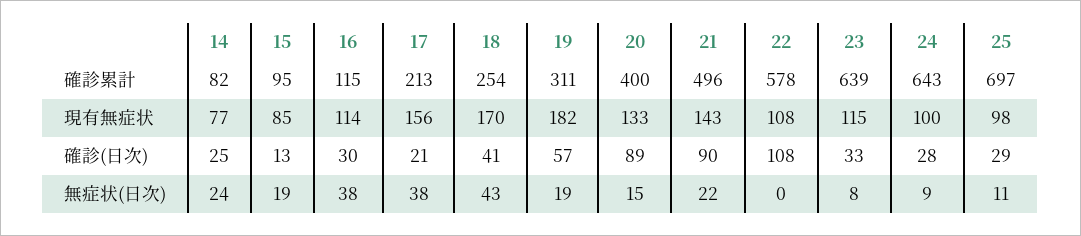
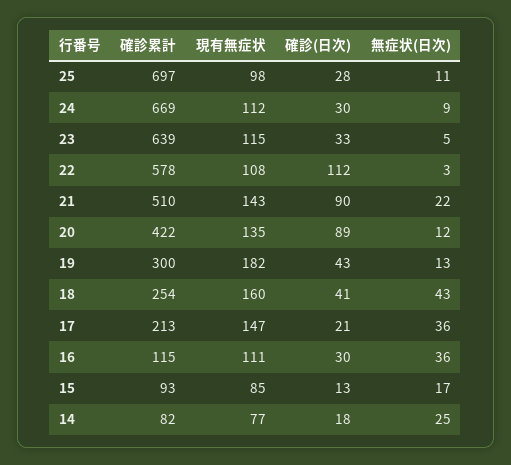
15, 確診累計: 95 -> 93
19, 確診累計: 311 -> 300
20, 確診累計: 400 -> 422
21, 確診累計: 496 -> 510
24, 確診累計: 643 -> 669
16, 現有無症状: 114 -> 111
17, 現有無症状: 156 -> 147
18, 現有無症状: 170 -> 160
20, 現有無症状: 133 -> 135
24, 現有無症状: 100 -> 112
14, 確診(日次): 25 -> 18
19, 確診(日次): 57 -> 43
22, 確診(日次): 108 -> 112
24, 確診(日次): 28 -> 30
25, 確診(日次): 29 -> 28
14, 無症状(日次): 24 -> 25
15, 無症状(日次): 19 -> 17
16, 無症状(日次): 38 -> 36
17, 無症状(日次): 38 -> 36
19, 無症状(日次): 19 -> 13
20, 無症状(日次): 15 -> 12
22, 無症状(日次): 0 -> 3
23, 無症状(日次): 8 -> 5

